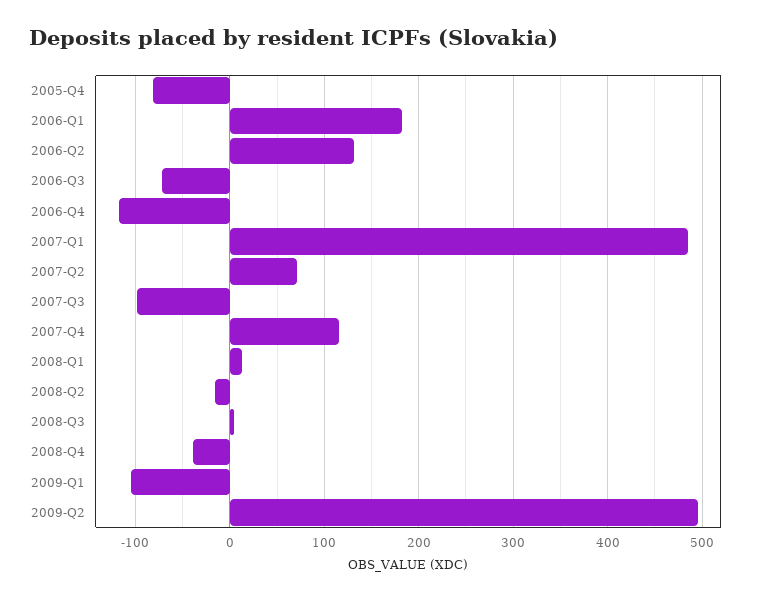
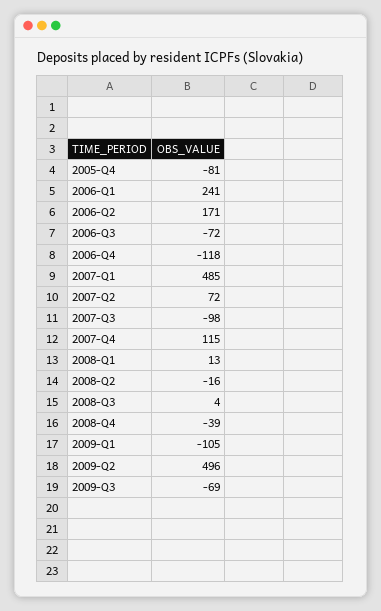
2006-Q1: 180 -> 241
2006-Q2: 130 -> 171
2009-Q3: none -> -69

